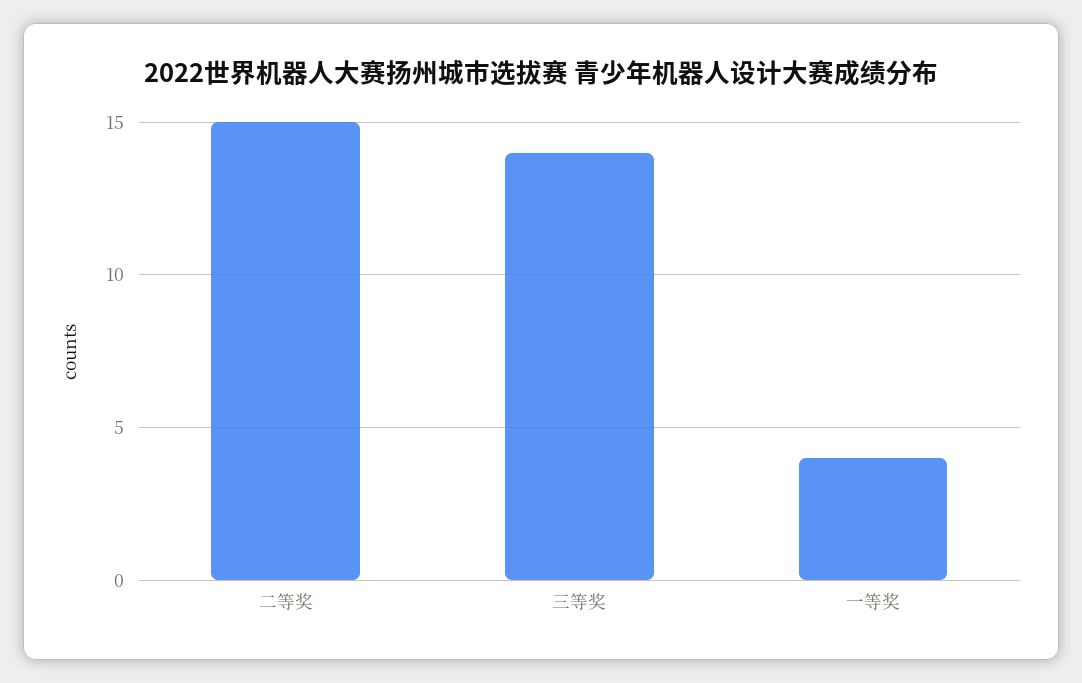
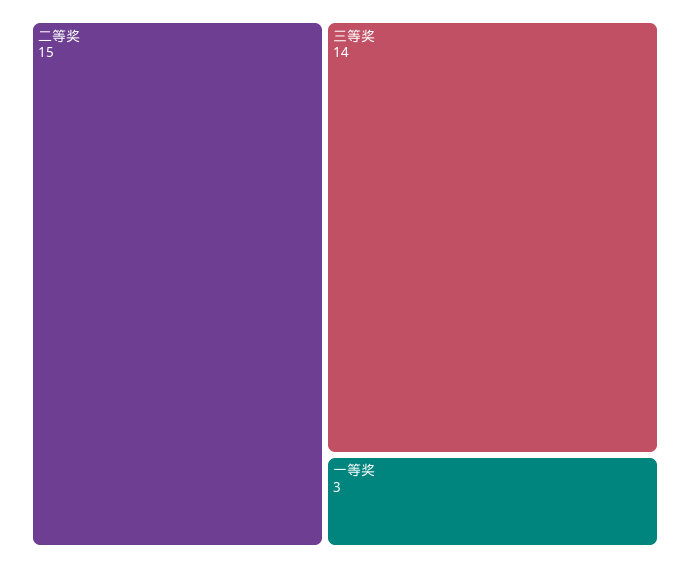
一等奖: 4 -> 3

